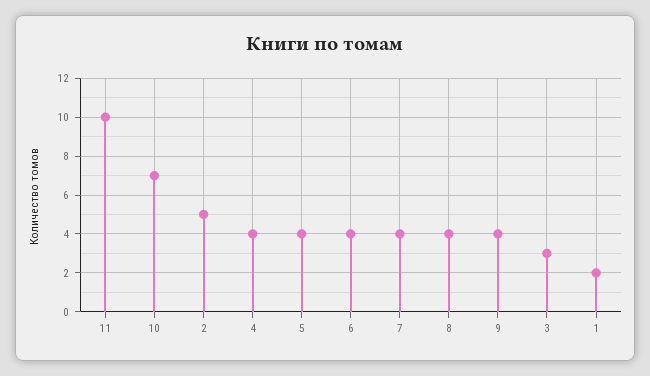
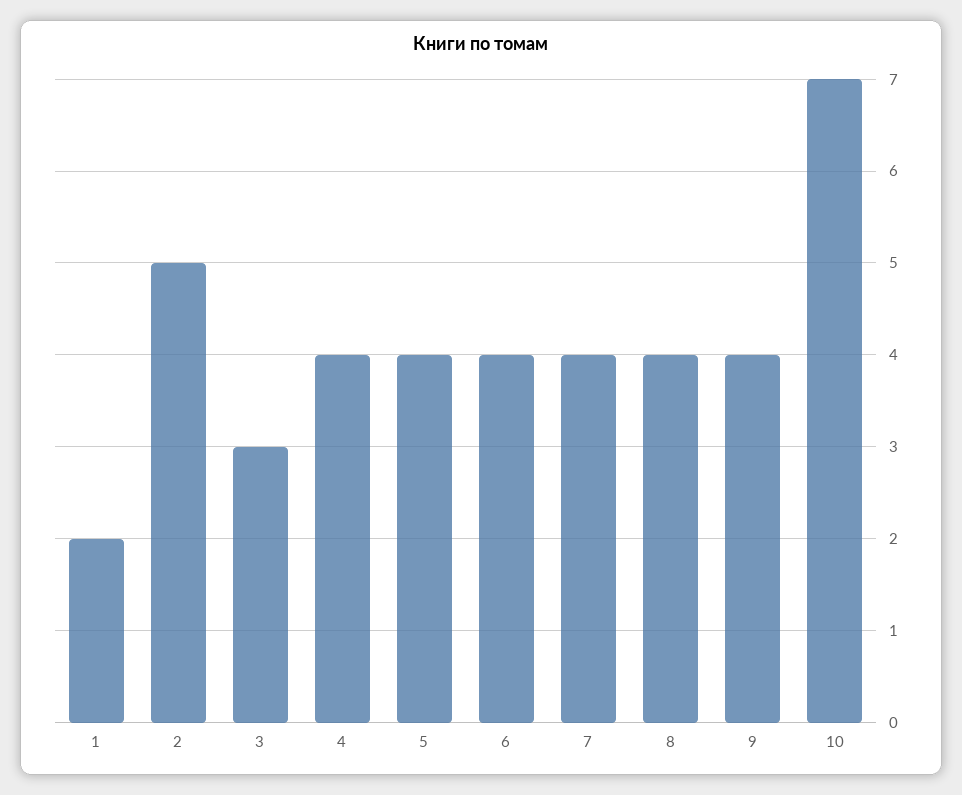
11: 10 -> none

